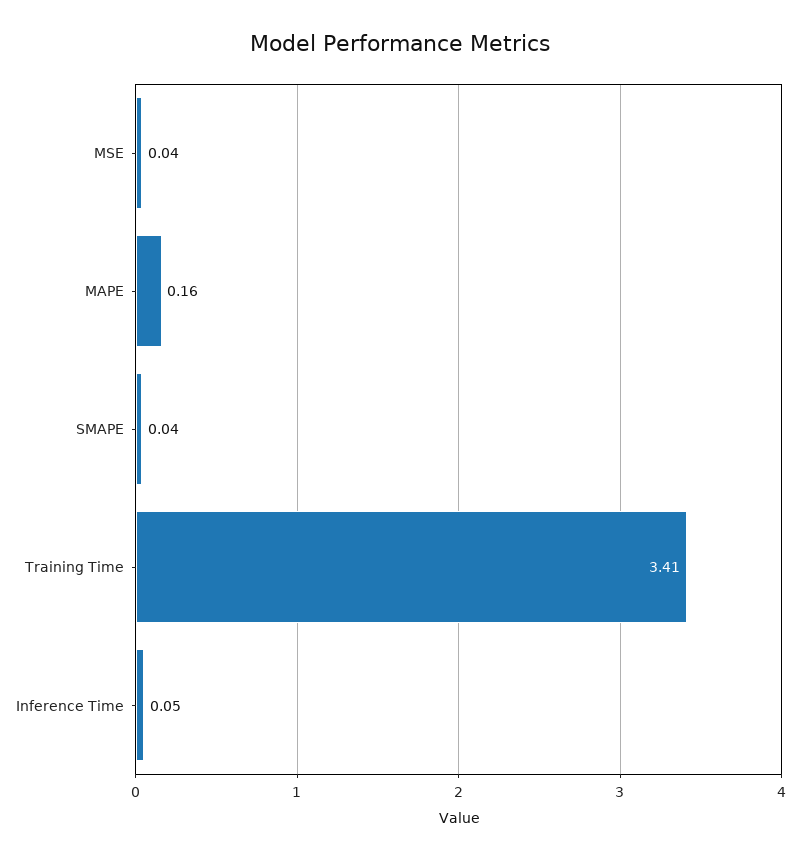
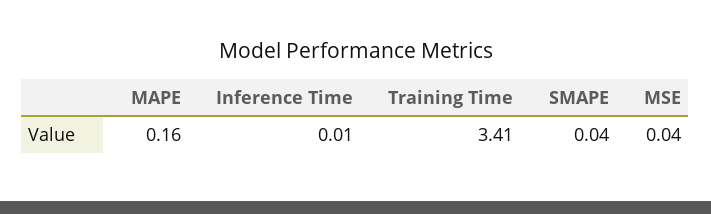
Inference Time: 0.05 -> 0.01

